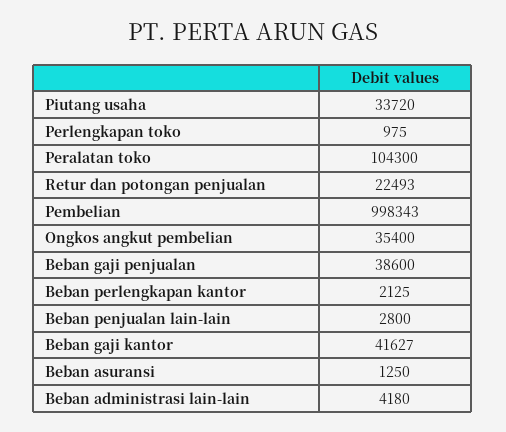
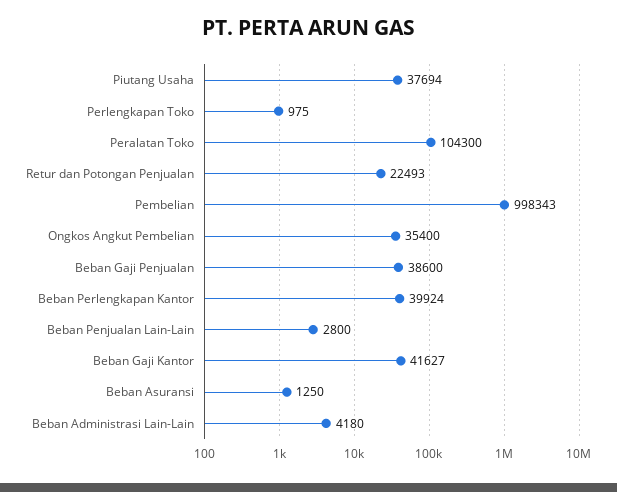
Piutang usaha: 33720 -> 37694
Beban perlengkapan kantor: 2125 -> 39924

